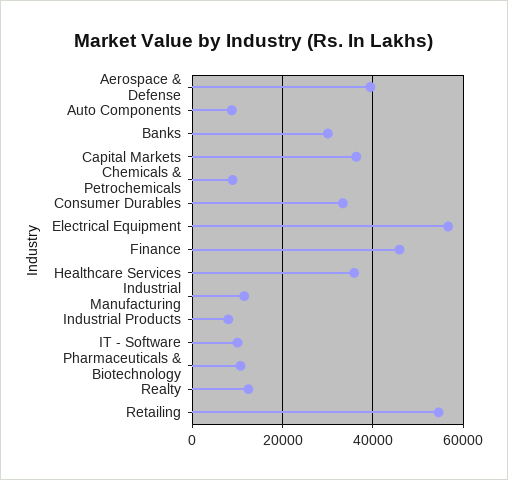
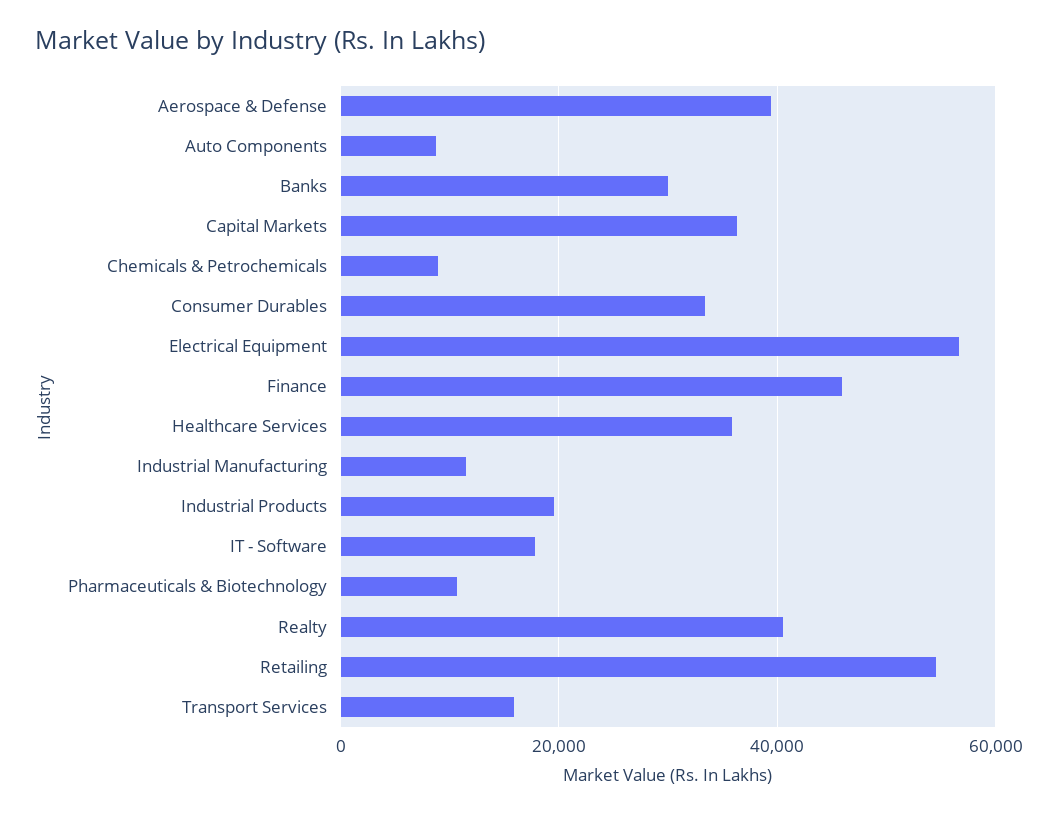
Industrial Products: 8000 -> 20000
IT - Software: 10000 -> 18000
Realty: 12000 -> 40000
Transport Services: none -> 16000

